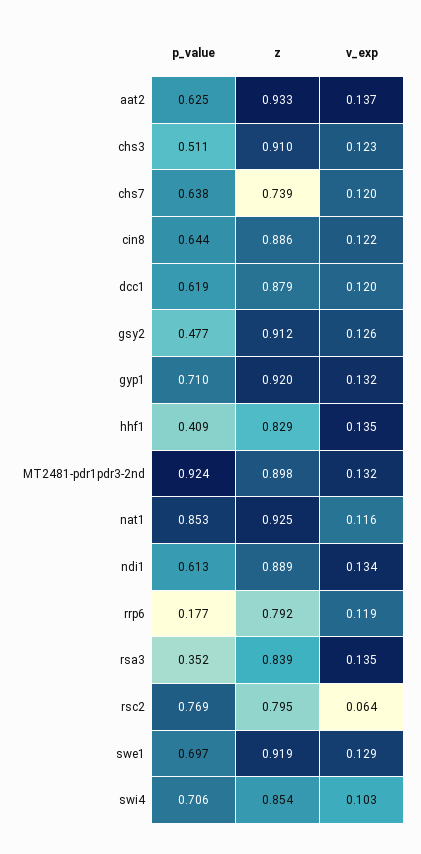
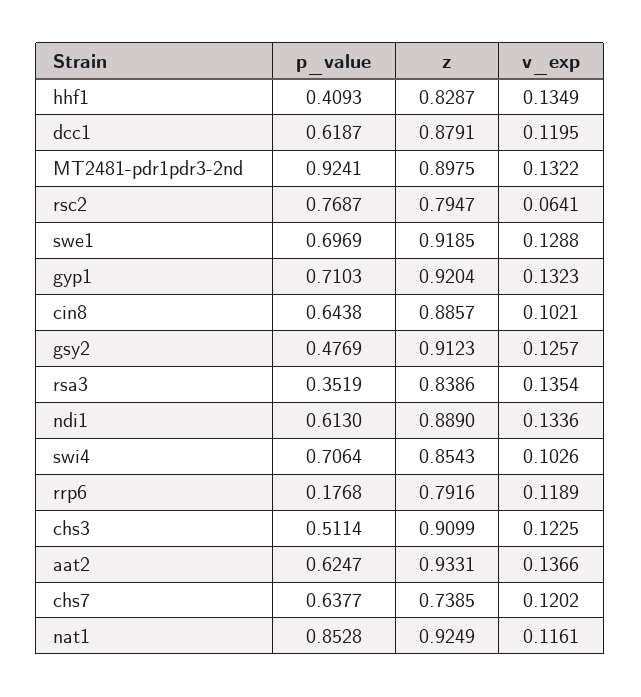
v_exp, cin8: 0.122 -> 0.1021

